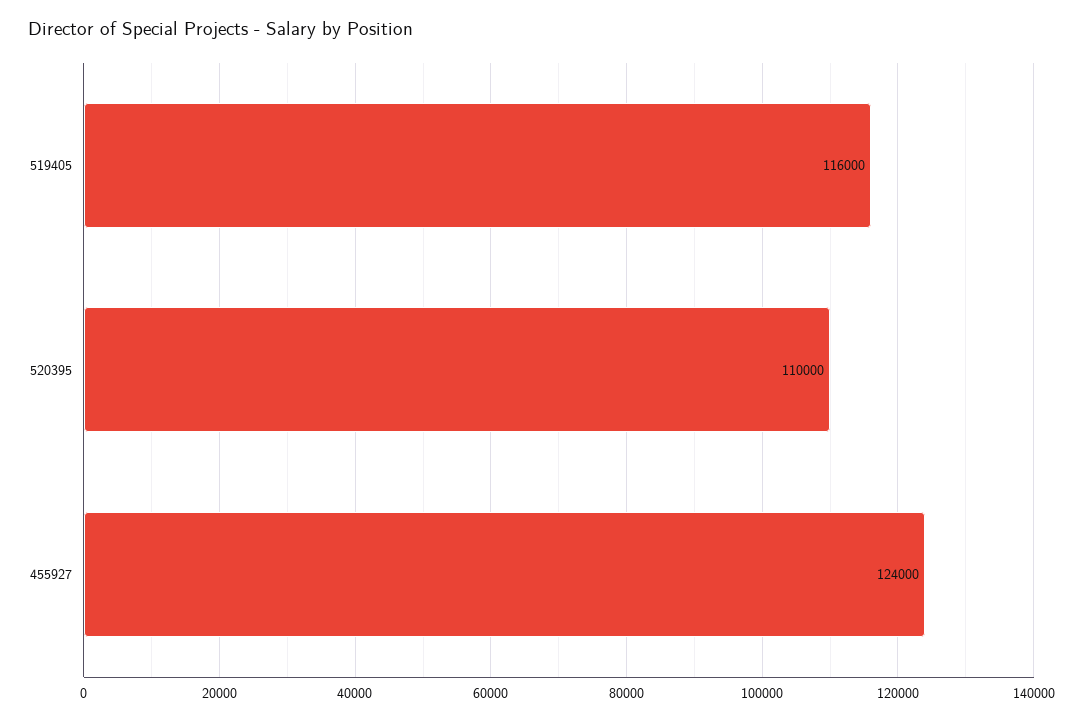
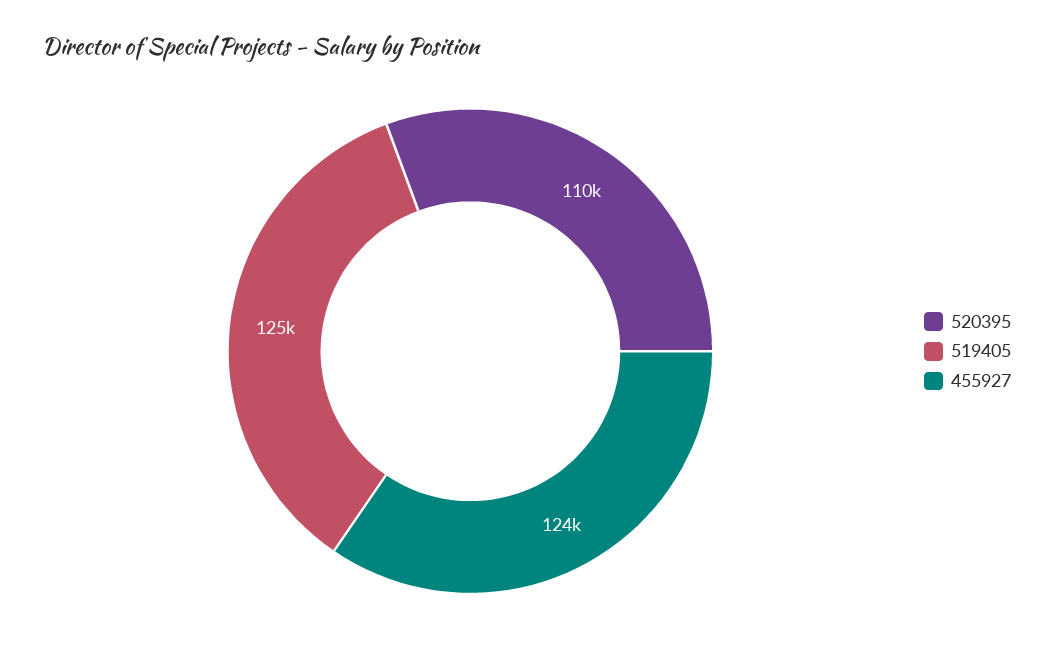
519405: 116000 -> 125000

